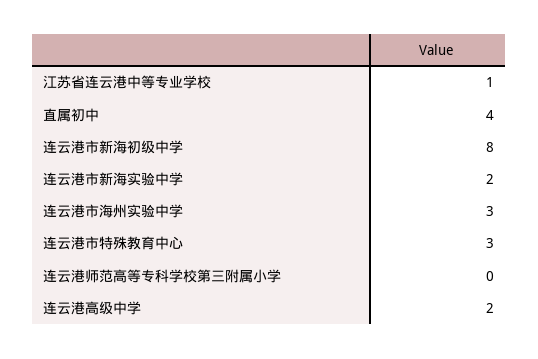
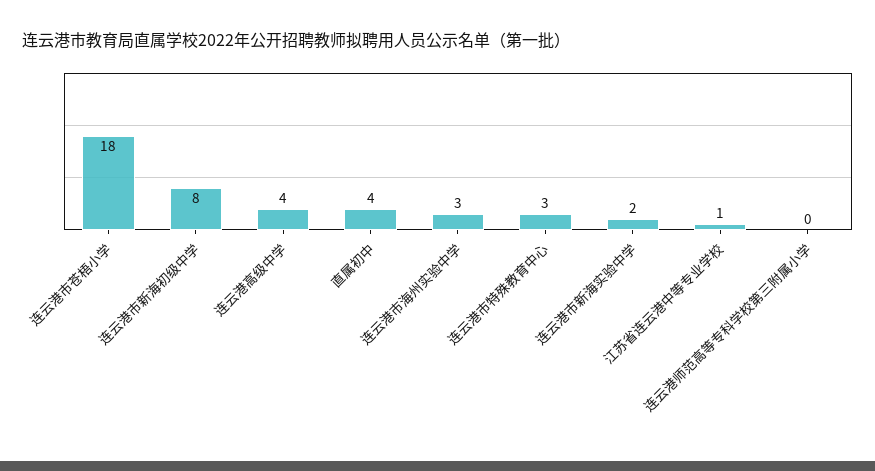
连云港高级中学: 2 -> 4
连云港市苍梧小学: none -> 18

